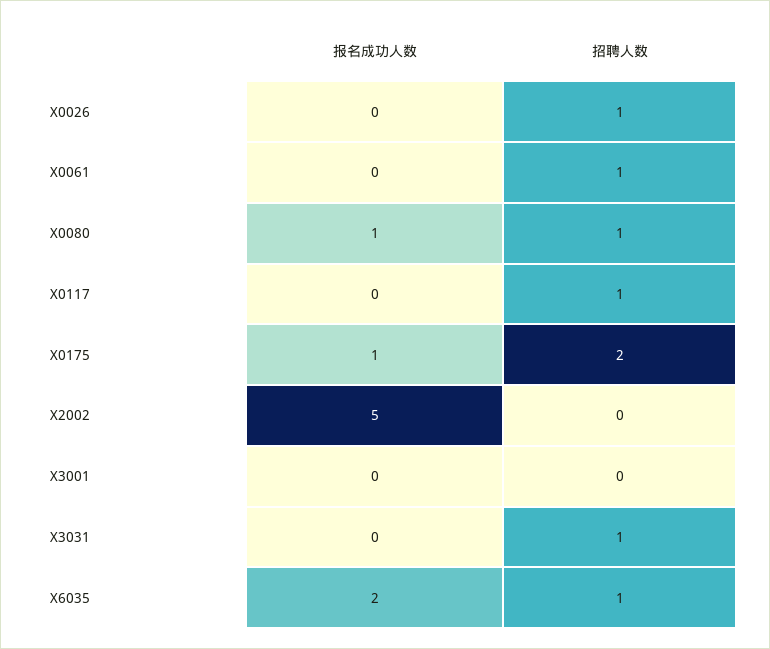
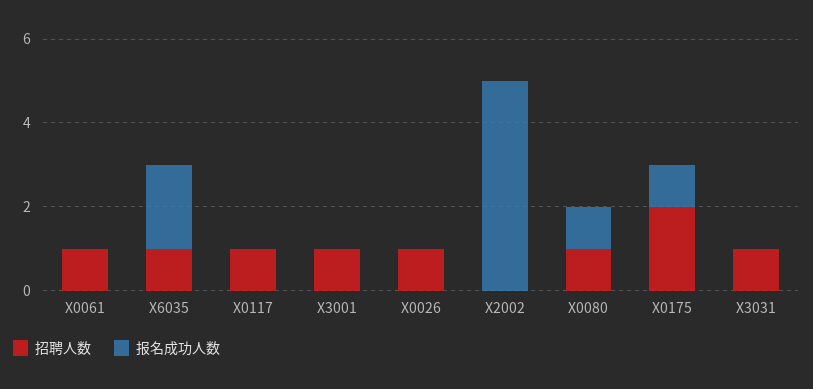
招聘人数, X3001: 0 -> 1

